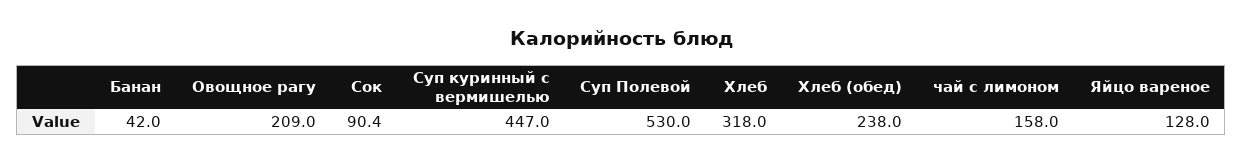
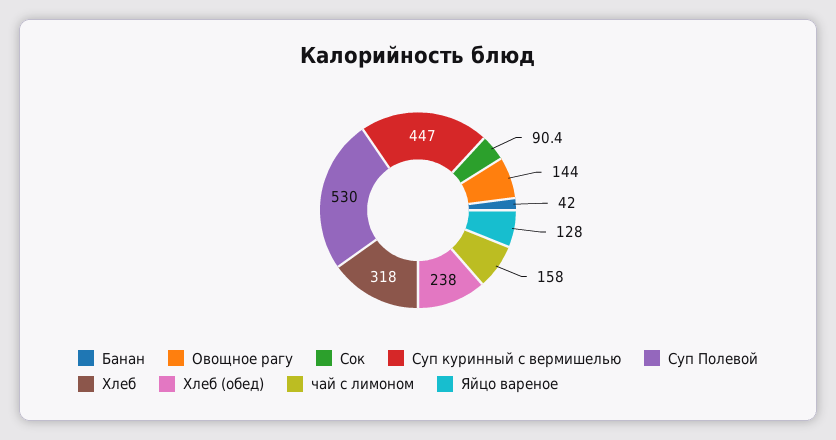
Овощное рагу: 209 -> 144

